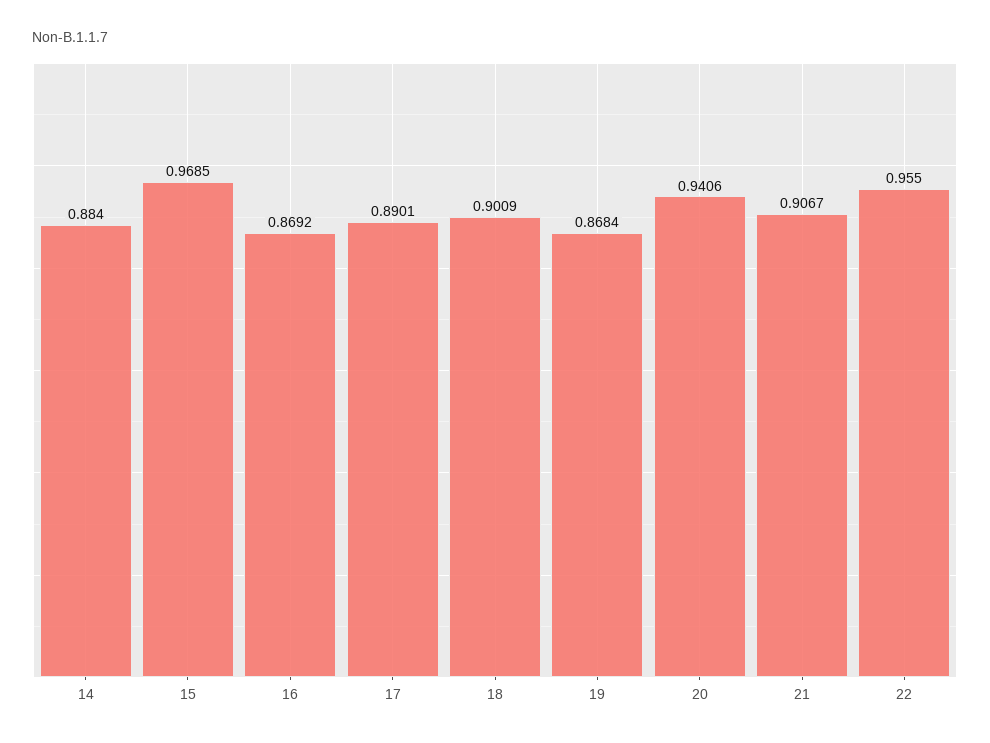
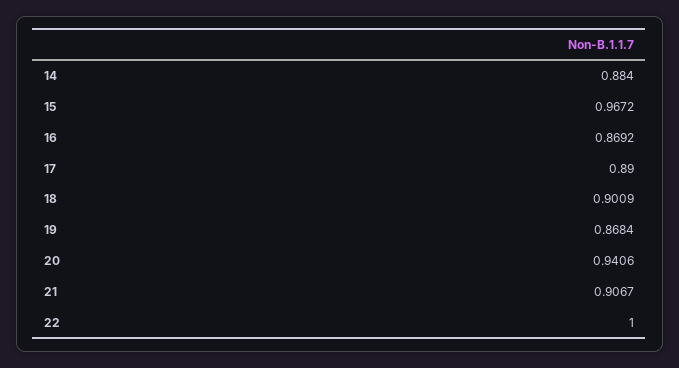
15: 0.9685 -> 0.9672
17: 0.8901 -> 0.89
22: 0.955 -> 1

